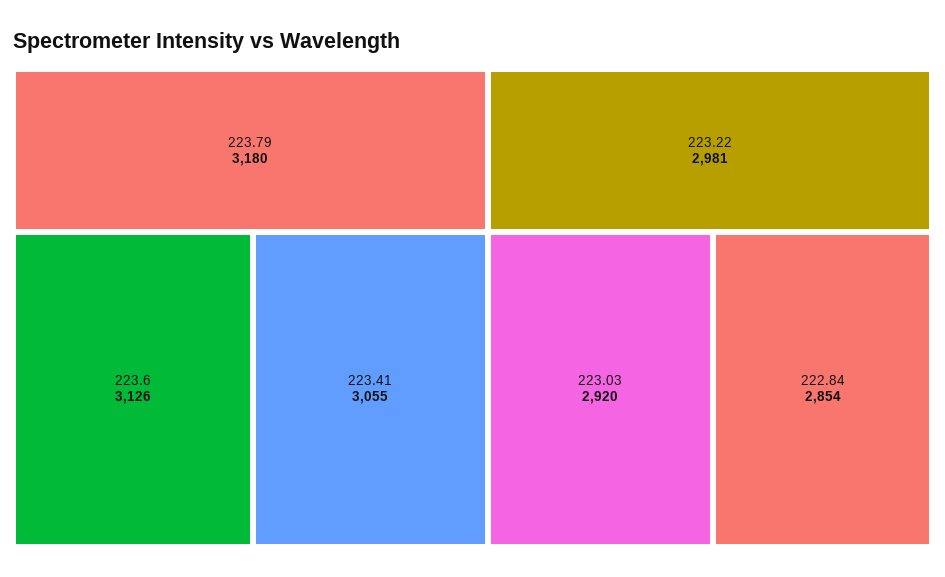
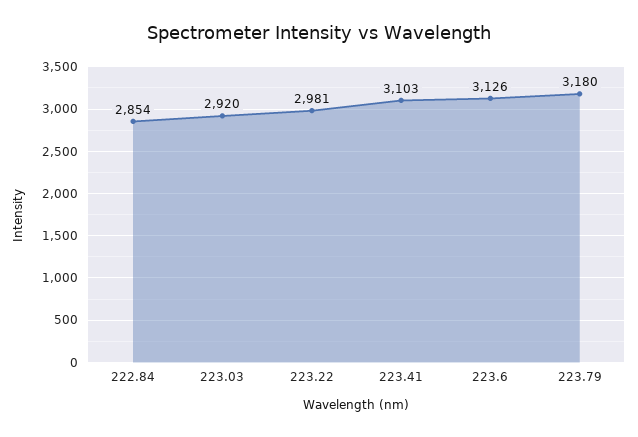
223.41: 3055 -> 3103

